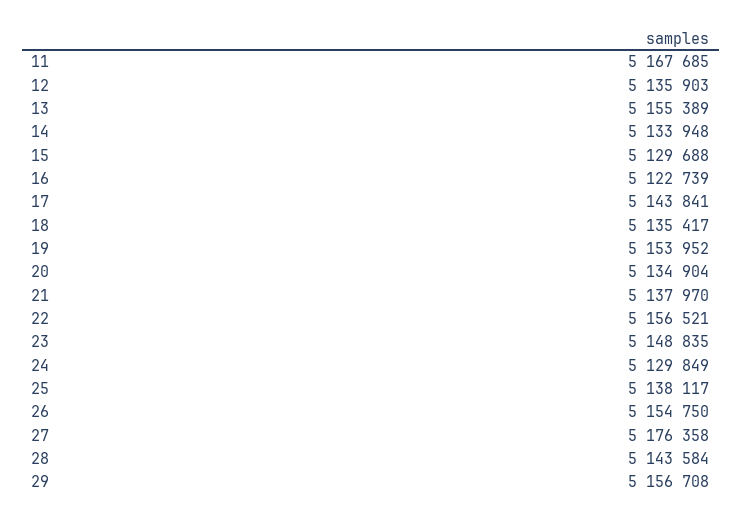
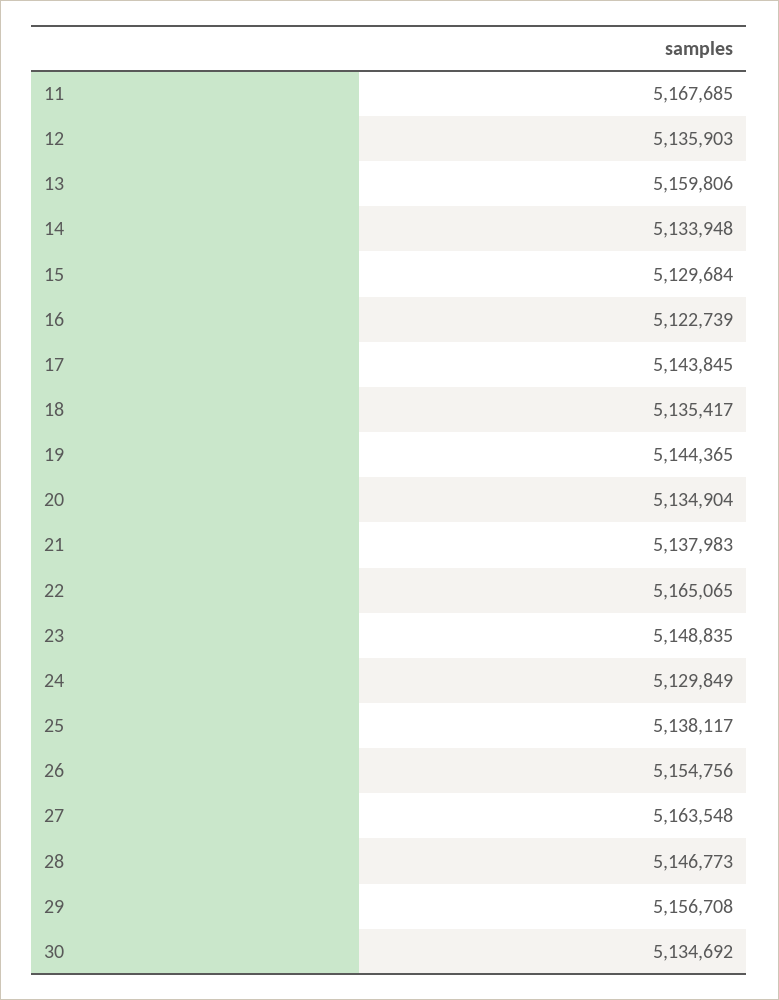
13: 5155389 -> 5159806
15: 5129688 -> 5129684
17: 5143841 -> 5143845
19: 5153952 -> 5144365
21: 5137970 -> 5137983
22: 5156521 -> 5165065
26: 5154750 -> 5154756
27: 5176358 -> 5163548
28: 5143584 -> 5146773
30: none -> 5134692

